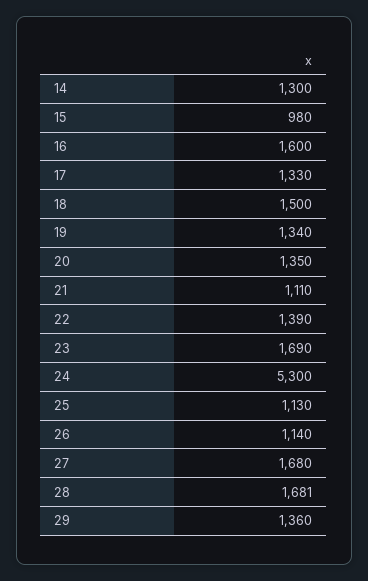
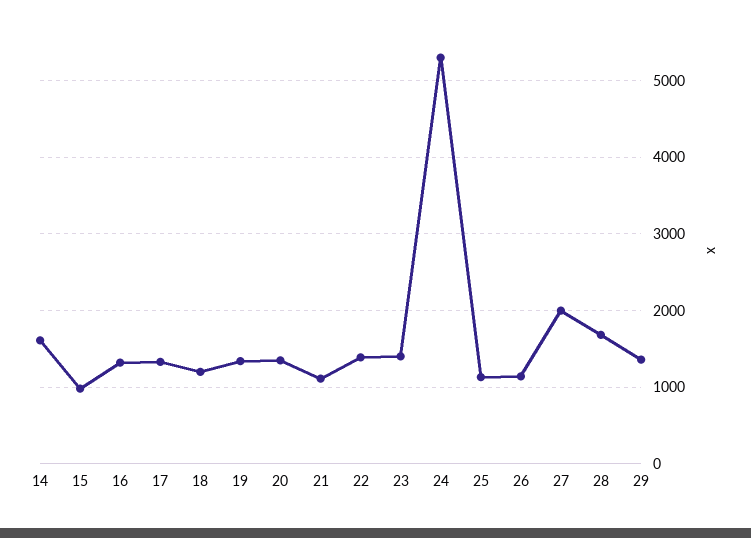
14: 1300 -> 1600
16: 1600 -> 1300
18: 1500 -> 1200
23: 1690 -> 1400
27: 1680 -> 2000

